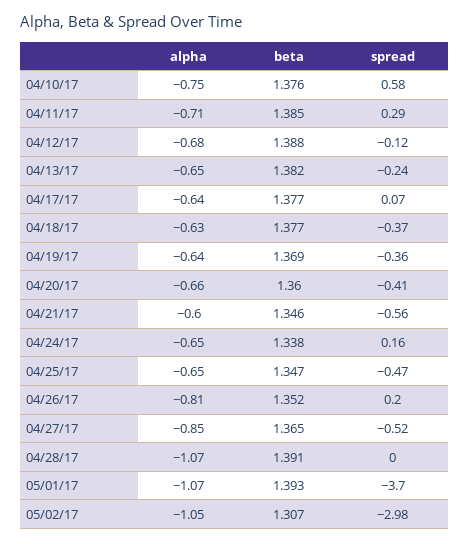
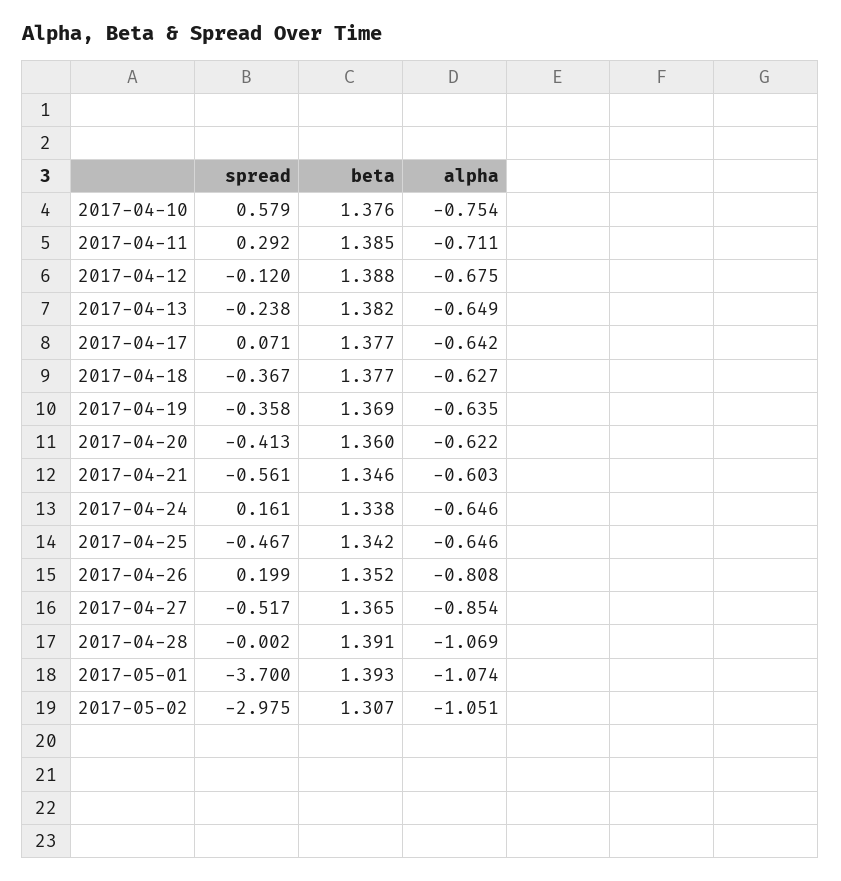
alpha, 04/20/17: -0.66 -> -0.622
beta, 04/25/17: 1.347 -> 1.342

